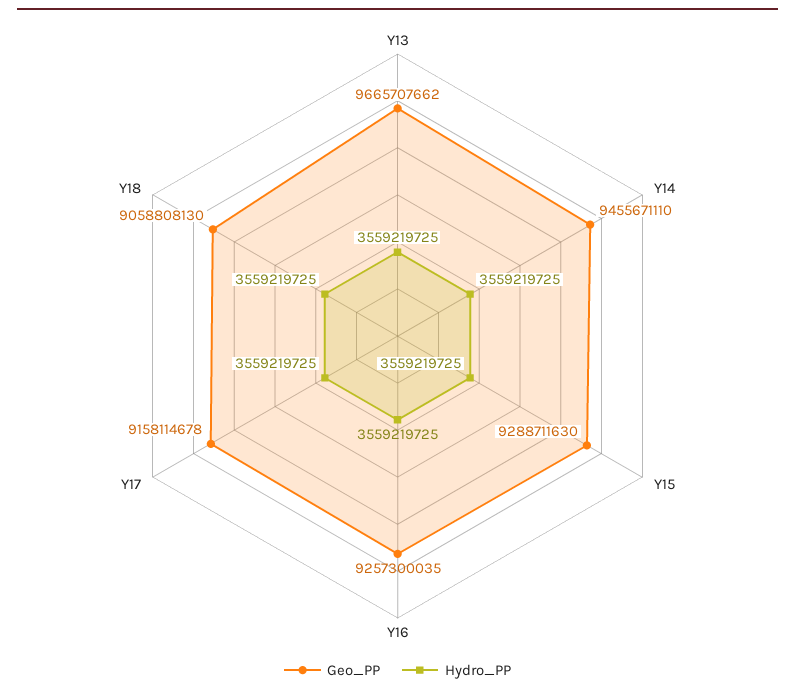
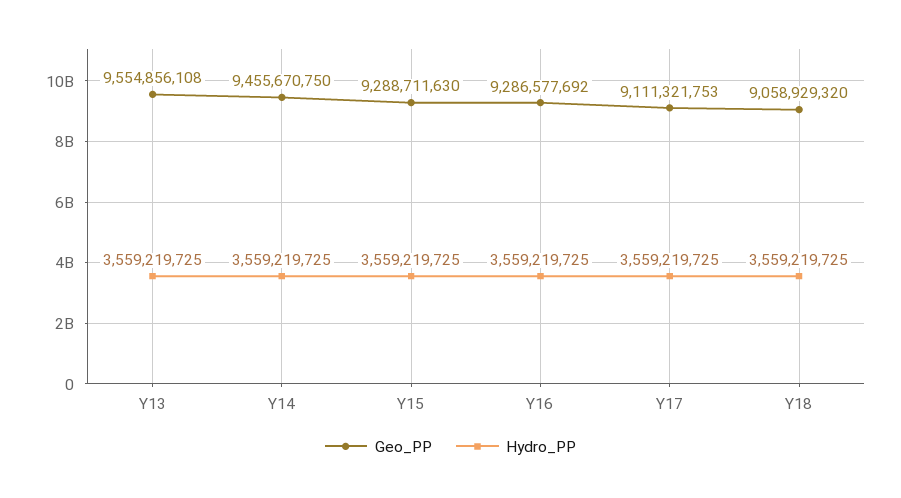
Geo_PP, Y13: 9665707662 -> 9554856108
Geo_PP, Y14: 9455671110 -> 9455670750
Geo_PP, Y16: 9257300035 -> 9286577692
Geo_PP, Y17: 9158114678 -> 9111321753
Geo_PP, Y18: 9058808130 -> 9058929320

